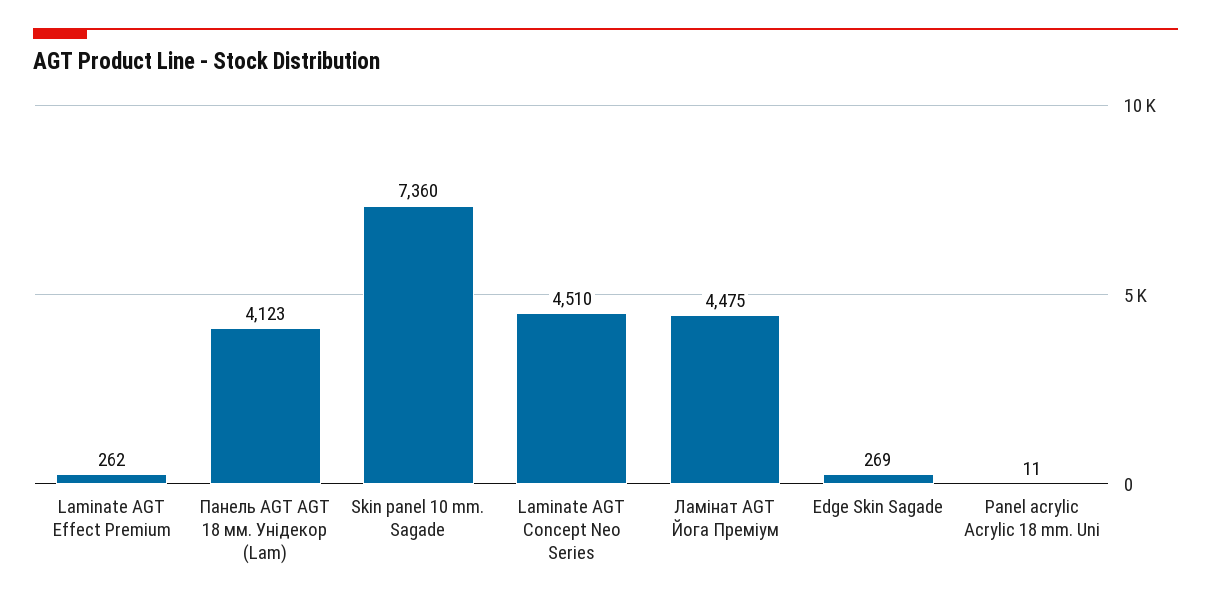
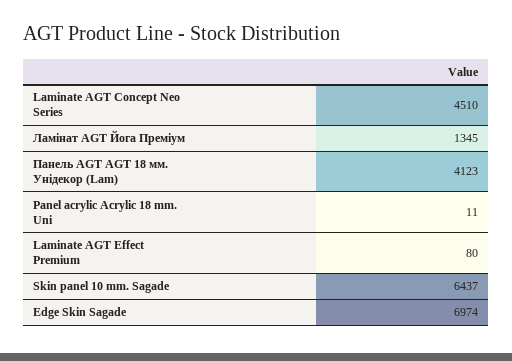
Laminate AGT Effect Premium: 262 -> 80
Skin panel 10 mm. Sagade: 7360 -> 6437
Ламінат AGT Йога Преміум: 4475 -> 1345
Edge Skin Sagade: 269 -> 6974

